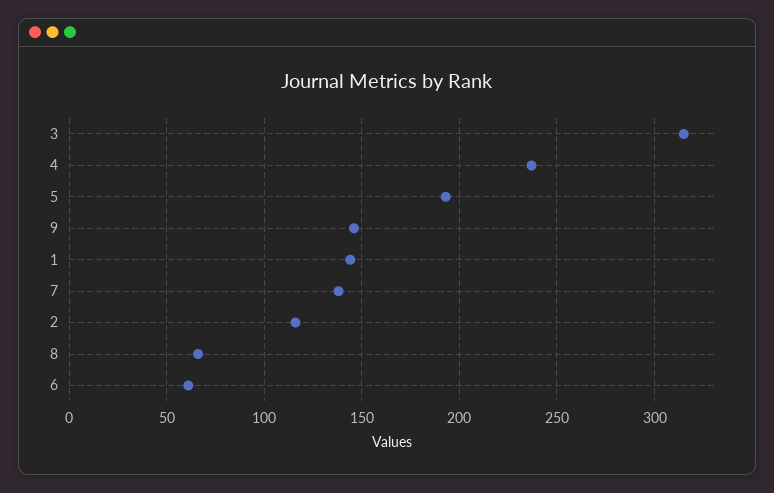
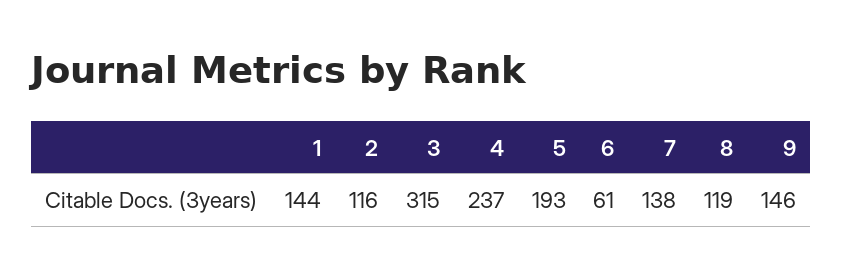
8: 65 -> 119

